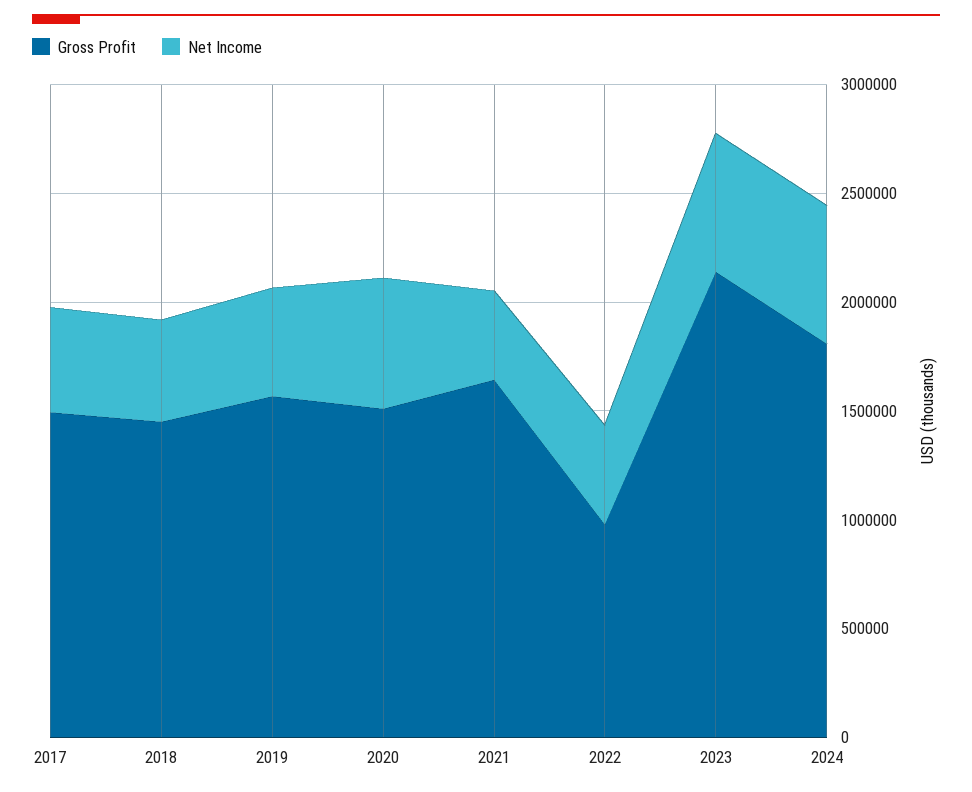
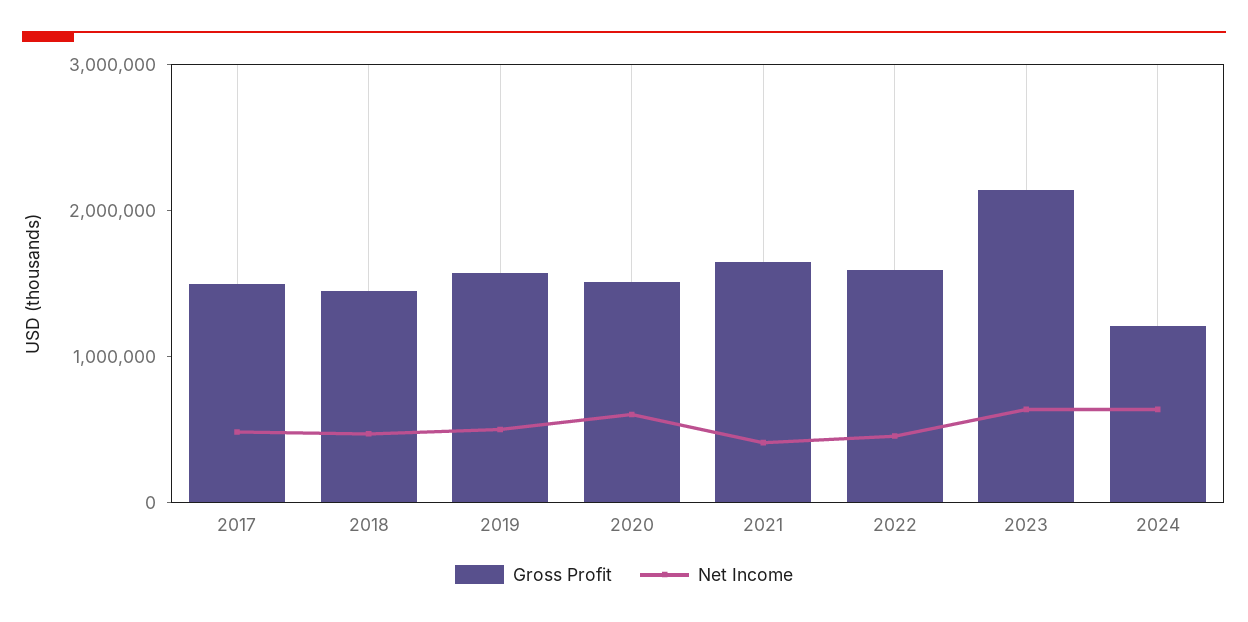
Gross Profit, 2022: 1000000 -> 1600000
Gross Profit, 2024: 1800000 -> 1200000

